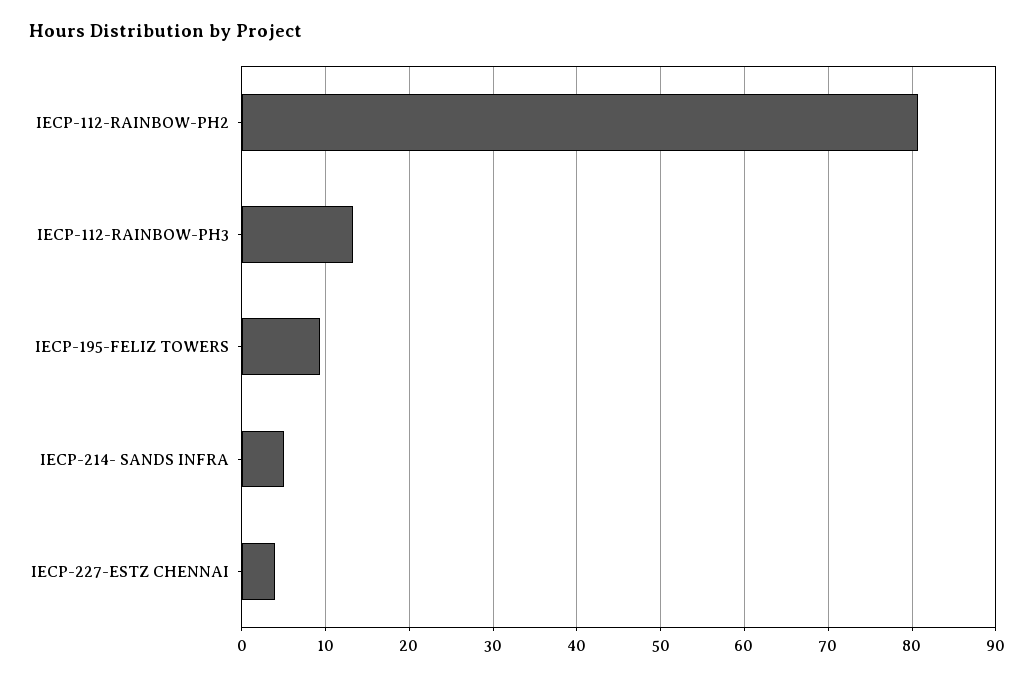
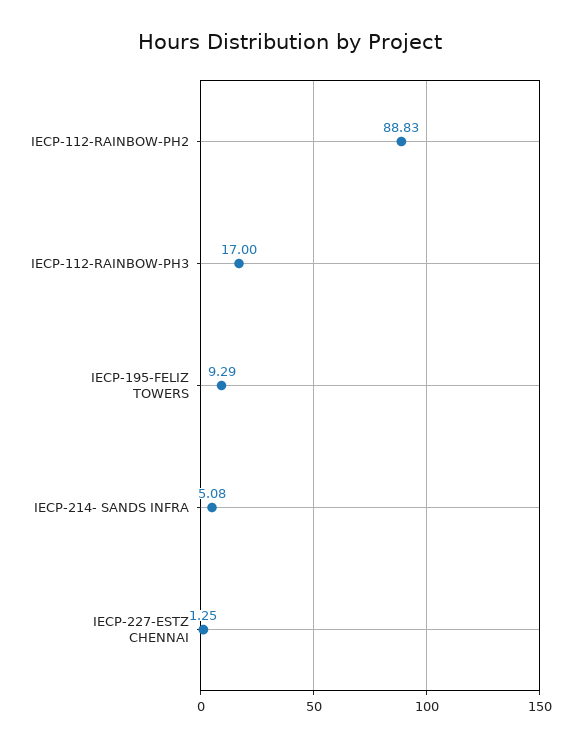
IECP-112-RAINBOW-PH2: 81 -> 88.83
IECP-112-RAINBOW-PH3: 13 -> 17
IECP-227-ESTZ CHENNAI: 4 -> 1.25

